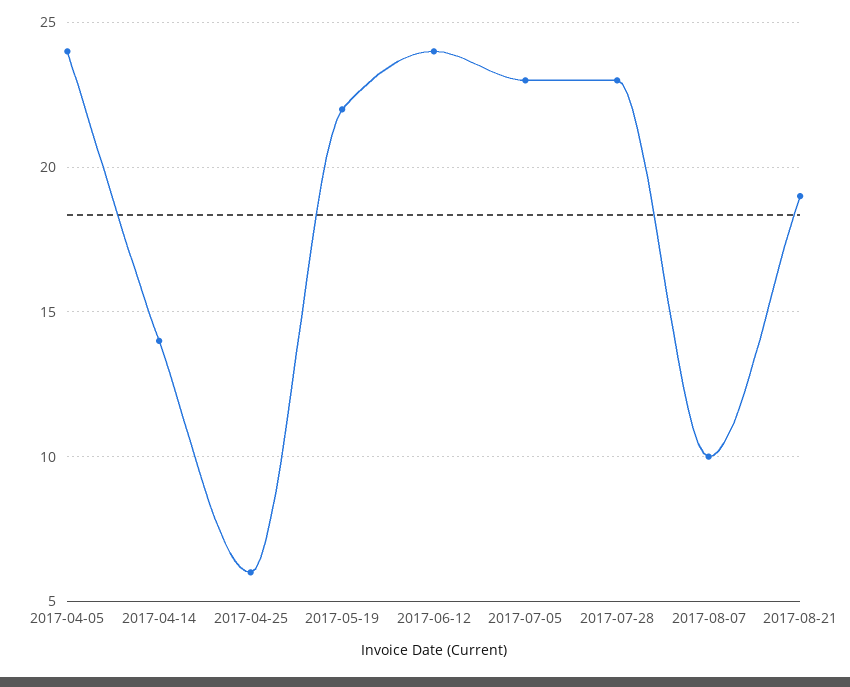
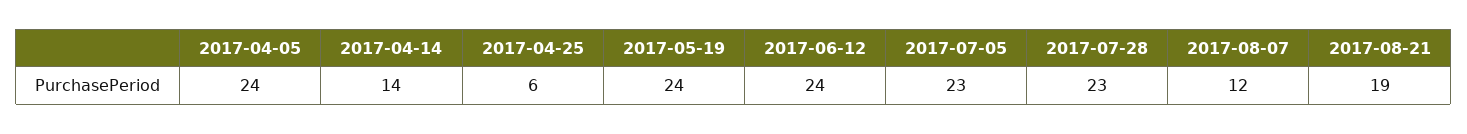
2017-05-19: 22 -> 24
2017-08-07: 10 -> 12

